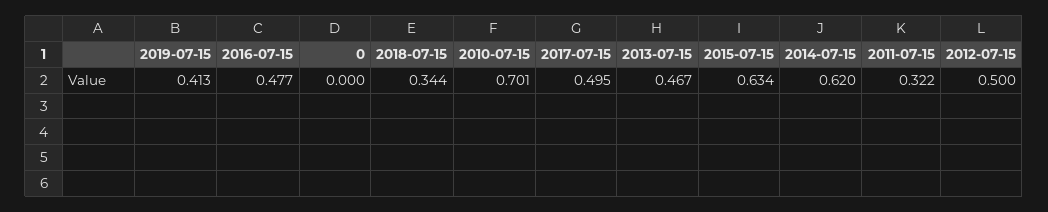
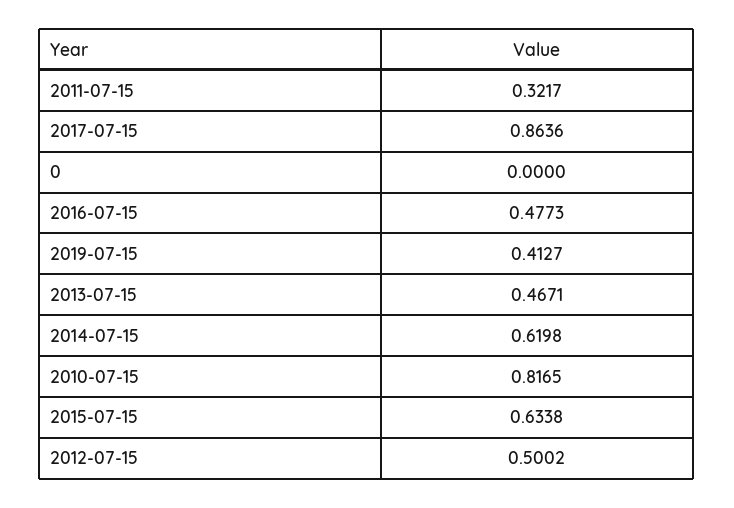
2018-07-15: 0.344 -> none
2010-07-15: 0.701 -> 0.8165
2017-07-15: 0.495 -> 0.8636

